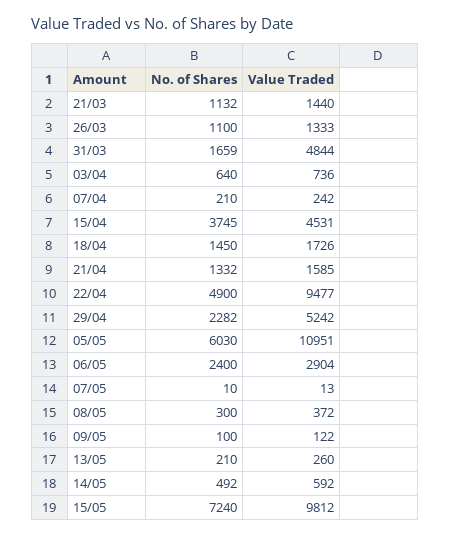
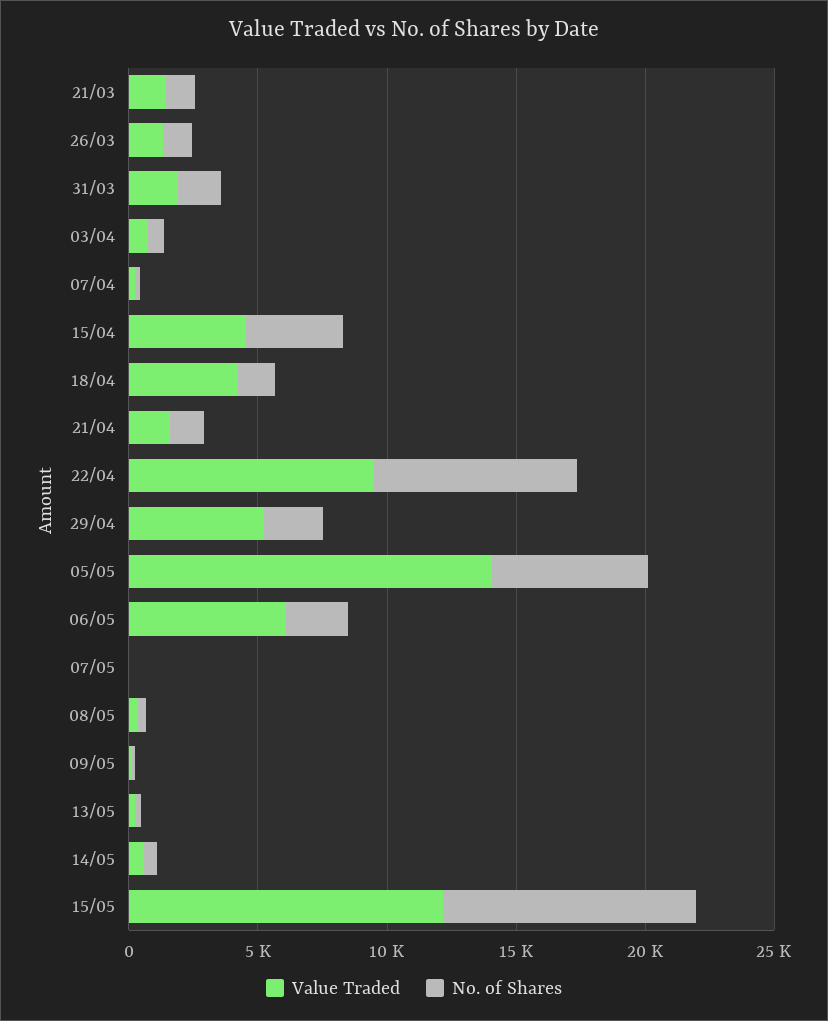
Value Traded, 31/03: 4844 -> 2000
Value Traded, 18/04: 1726 -> 4000
No. of Shares, 22/04: 4900 -> 8000
Value Traded, 05/05: 10951 -> 14000
Value Traded, 06/05: 2904 -> 6000
No. of Shares, 15/05: 7240 -> 10000
Value Traded, 15/05: 9812 -> 12000

